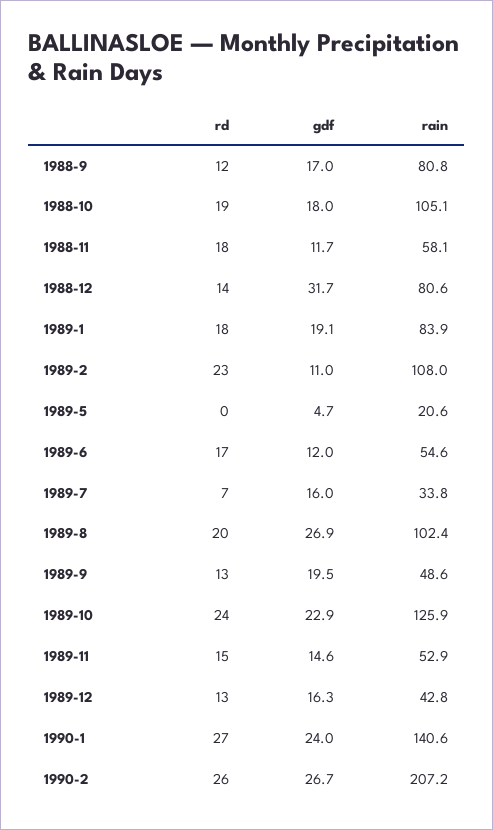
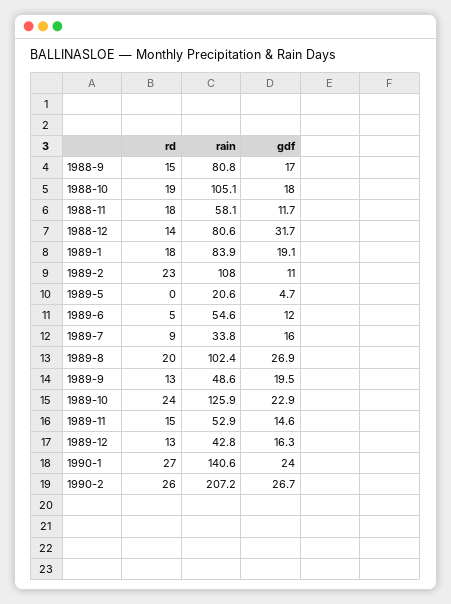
rd, 1988-9: 12 -> 15
rd, 1989-6: 17 -> 5
rd, 1989-7: 7 -> 9

